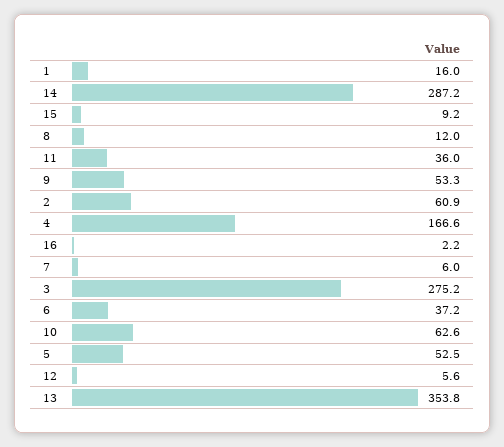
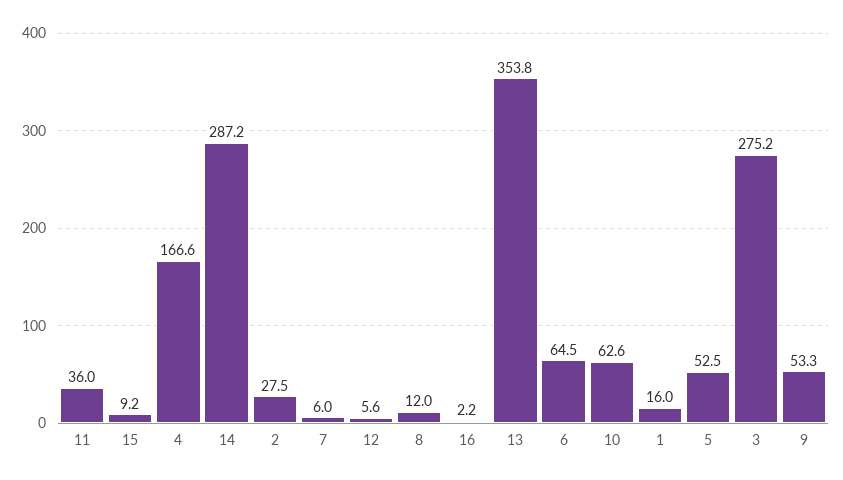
2: 60.9 -> 27.5
6: 37.2 -> 64.5

